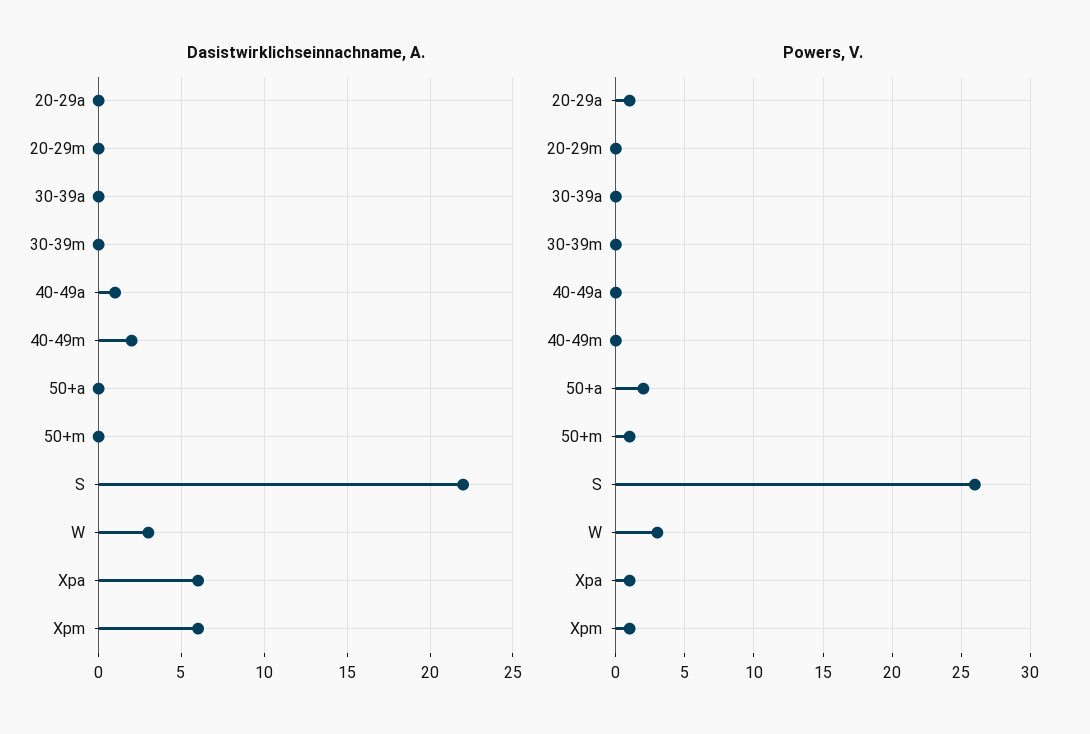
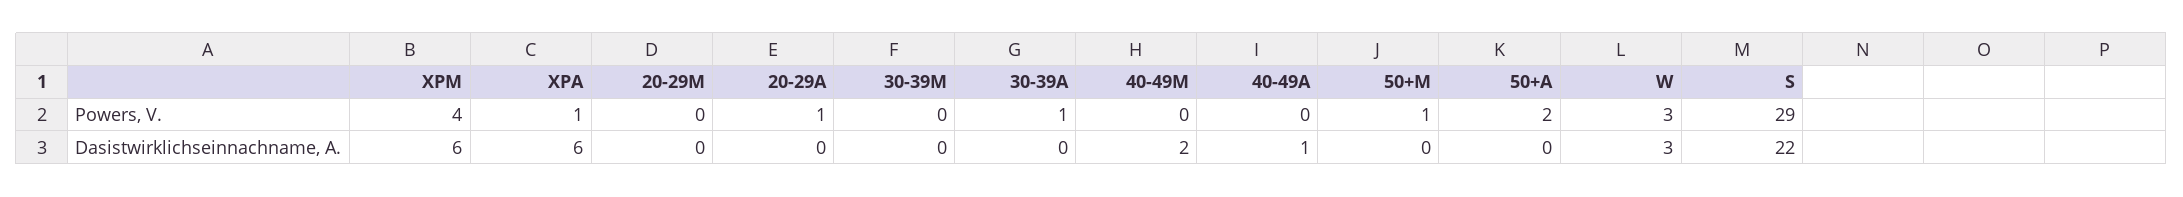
Powers, V., 30-39a: 0 -> 1
Powers, V., S: 26 -> 29
Powers, V., Xpm: 1 -> 4

